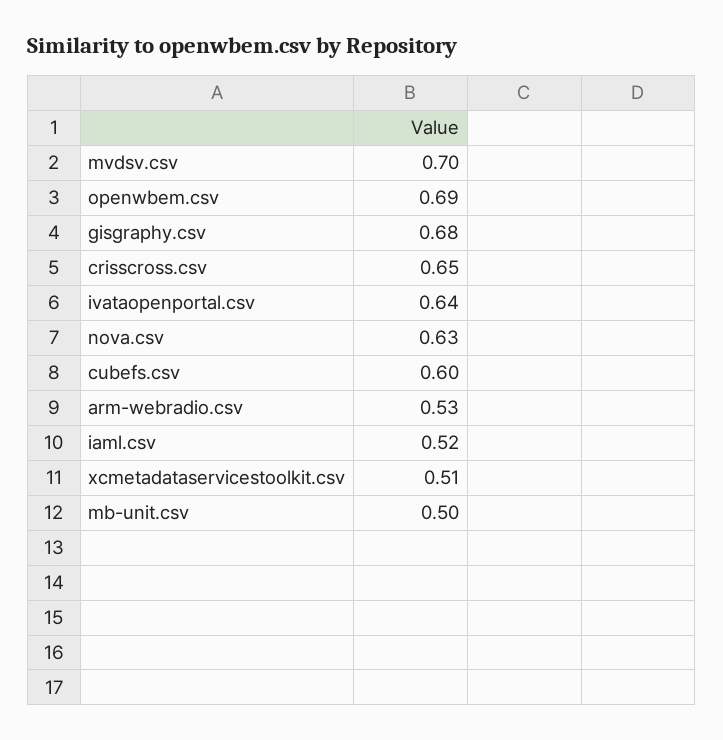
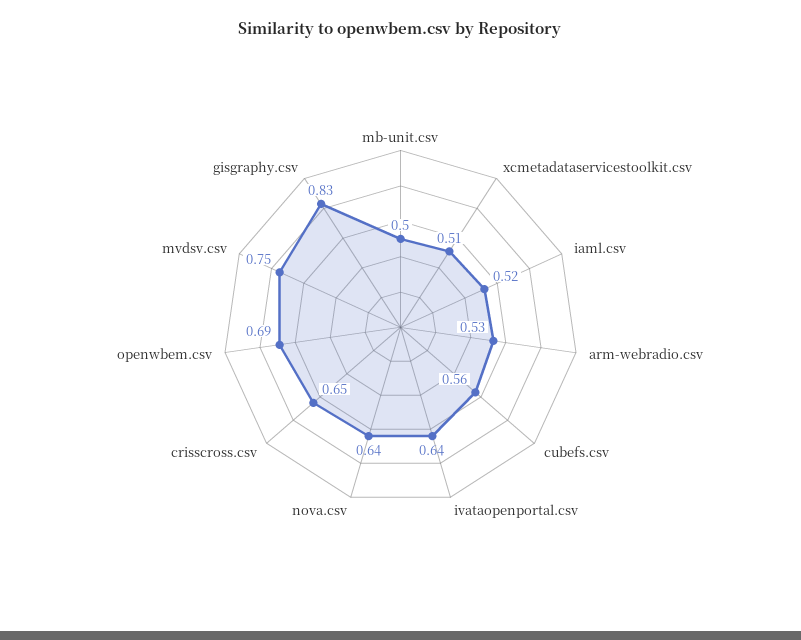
mvdsv.csv: 0.7 -> 0.75
gisgraphy.csv: 0.68 -> 0.83
nova.csv: 0.63 -> 0.64
cubefs.csv: 0.6 -> 0.56

